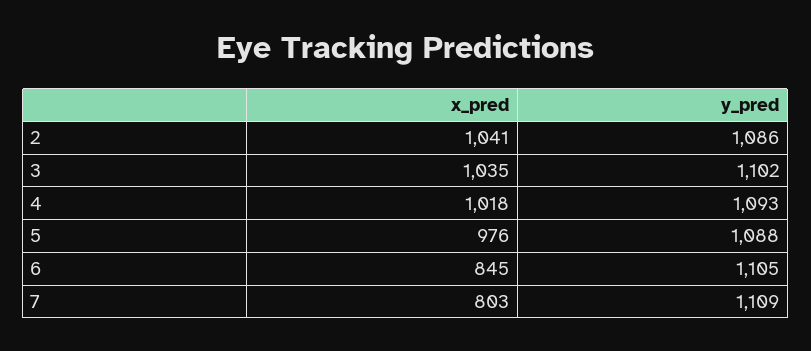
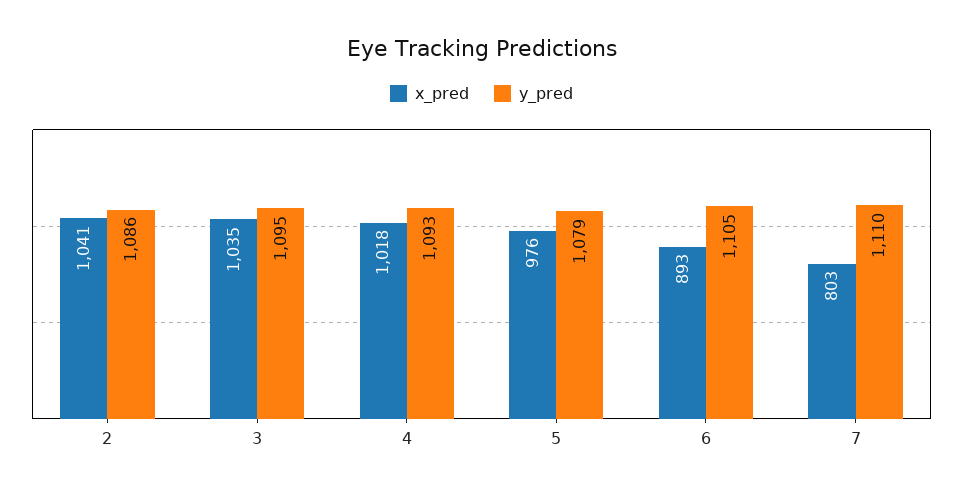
y_pred, 3: 1102 -> 1095
y_pred, 5: 1088 -> 1079
x_pred, 6: 845 -> 893
y_pred, 7: 1109 -> 1110

